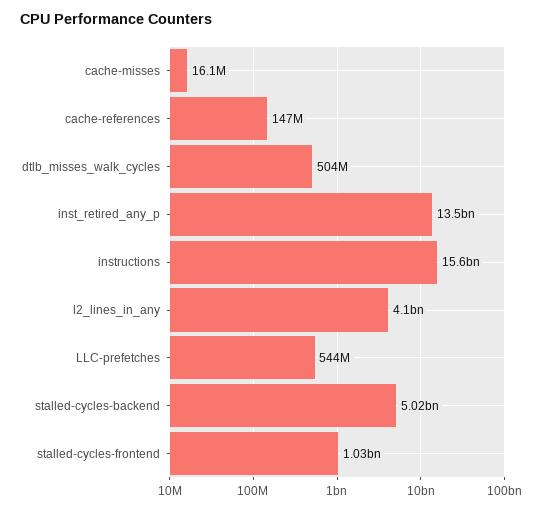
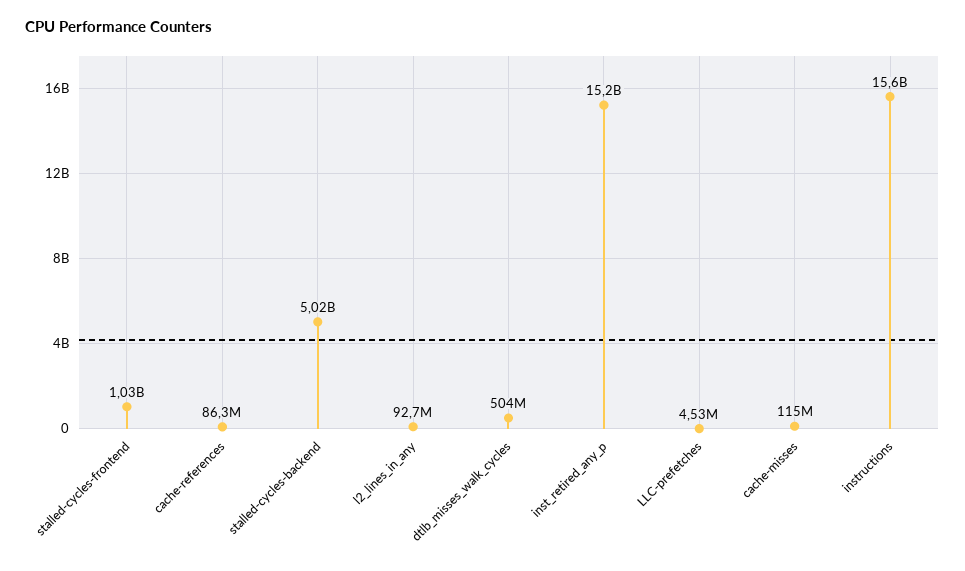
cache-misses: 16100000 -> 115000000
cache-references: 147000000 -> 86300000
inst_retired_any_p: 13500000000 -> 15200000000
l2_lines_in_any: 4100000000 -> 92700000
LLC-prefetches: 544000000 -> 4530000

